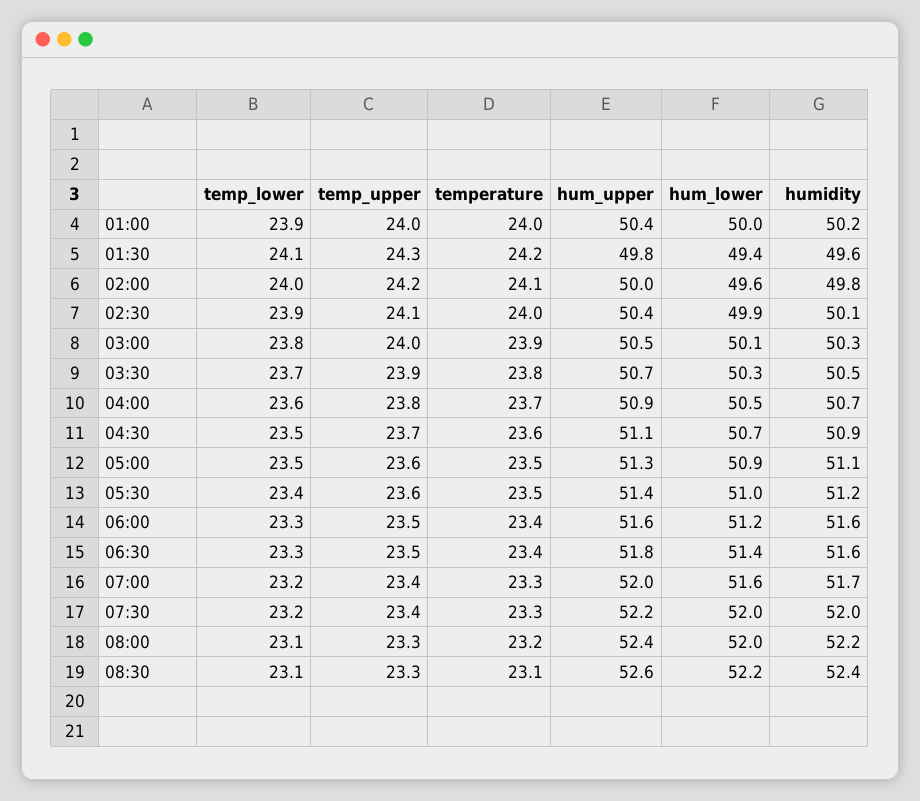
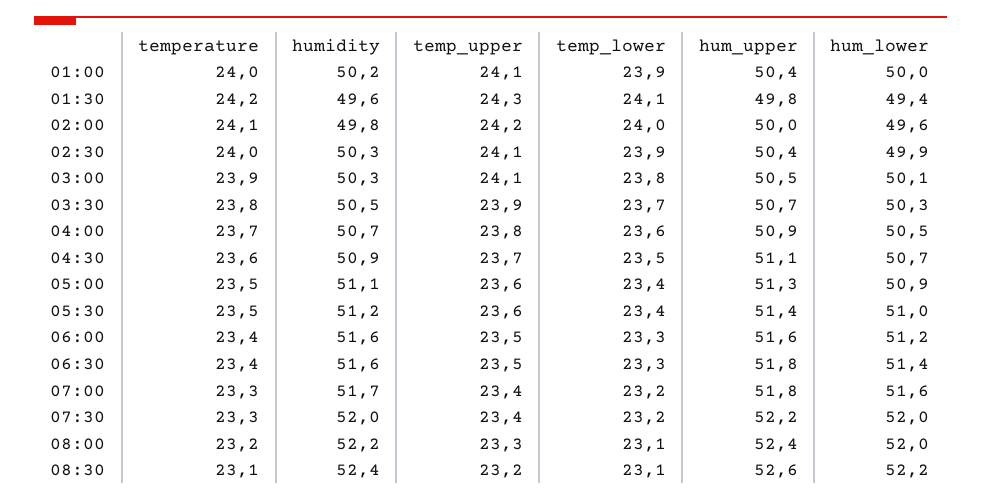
temp_upper, 01:00: 24 -> 24.1
humidity, 02:30: 50.1 -> 50.3
temp_upper, 03:00: 24 -> 24.1
temp_lower, 05:00: 23.5 -> 23.4
hum_upper, 07:00: 52 -> 51.8
temp_upper, 08:30: 23.3 -> 23.2

